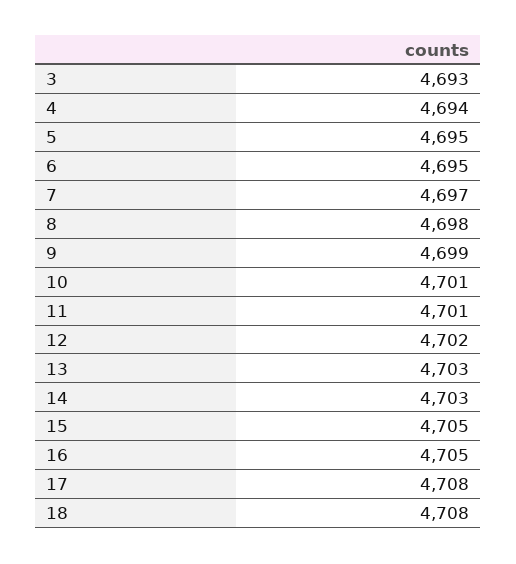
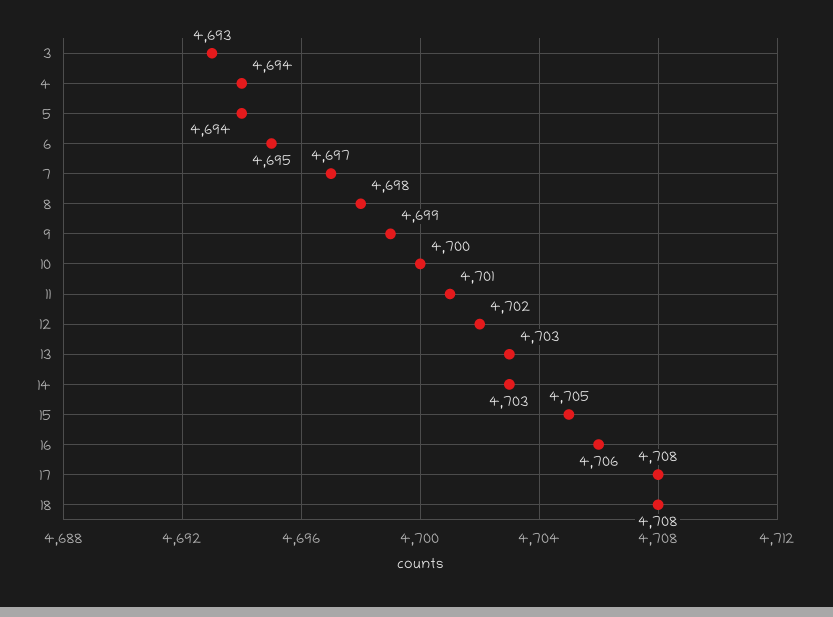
5: 4695 -> 4694
10: 4701 -> 4700
16: 4705 -> 4706

